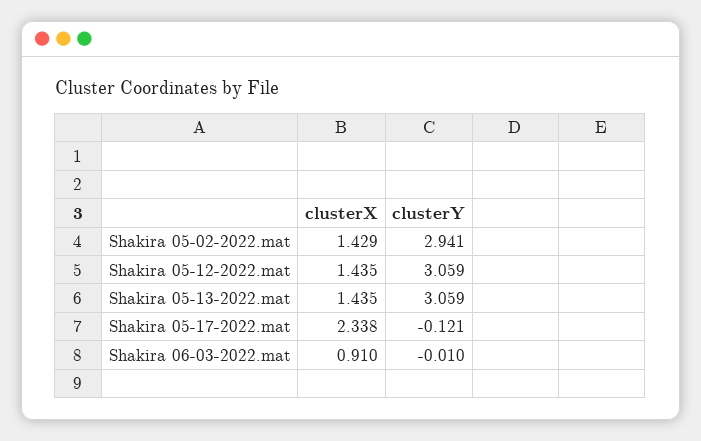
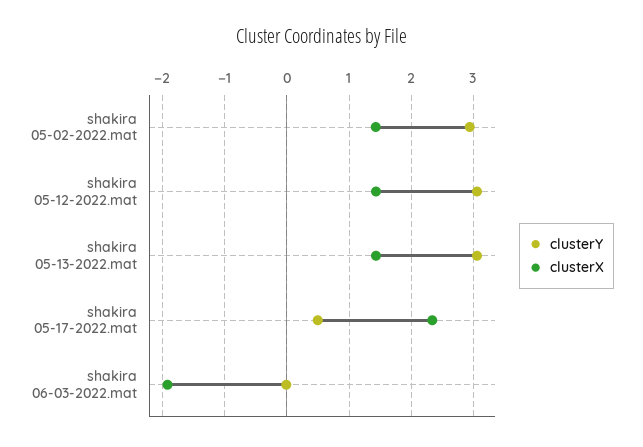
clusterY, Shakira 05-17-2022.mat: -0.121 -> 0.5
clusterX, Shakira 06-03-2022.mat: 0.91 -> -1.9

